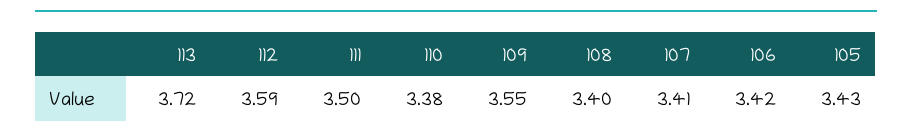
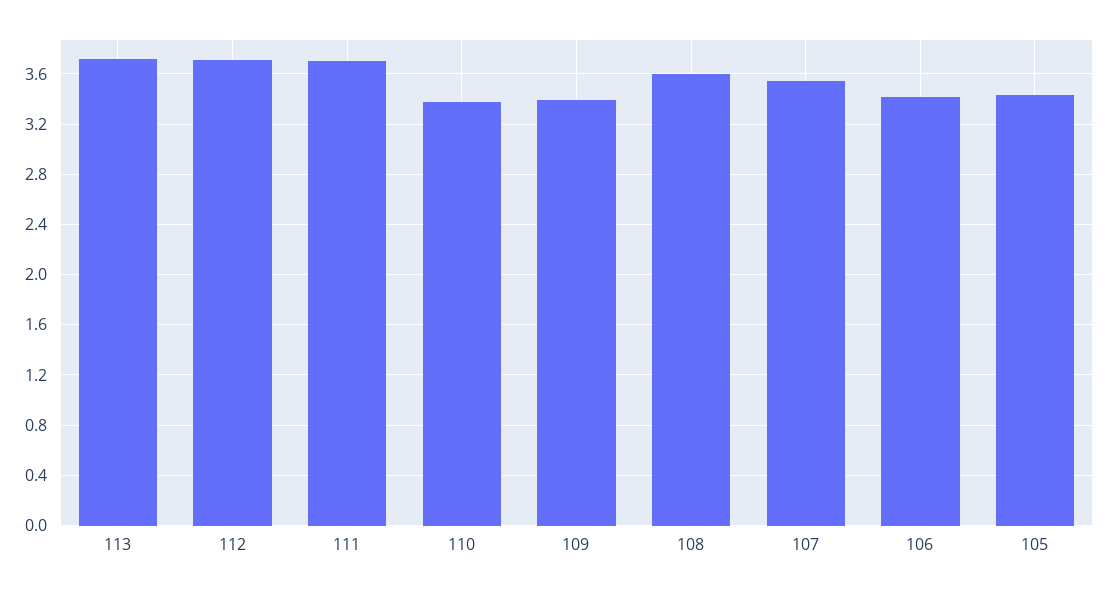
112: 3.59 -> 3.7
111: 3.5 -> 3.7
109: 3.55 -> 3.4
108: 3.4 -> 3.6
107: 3.41 -> 3.55

